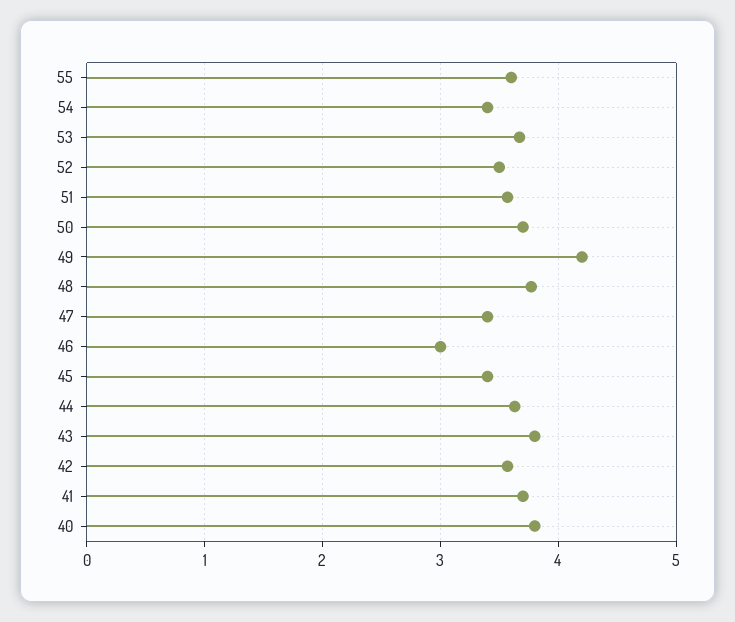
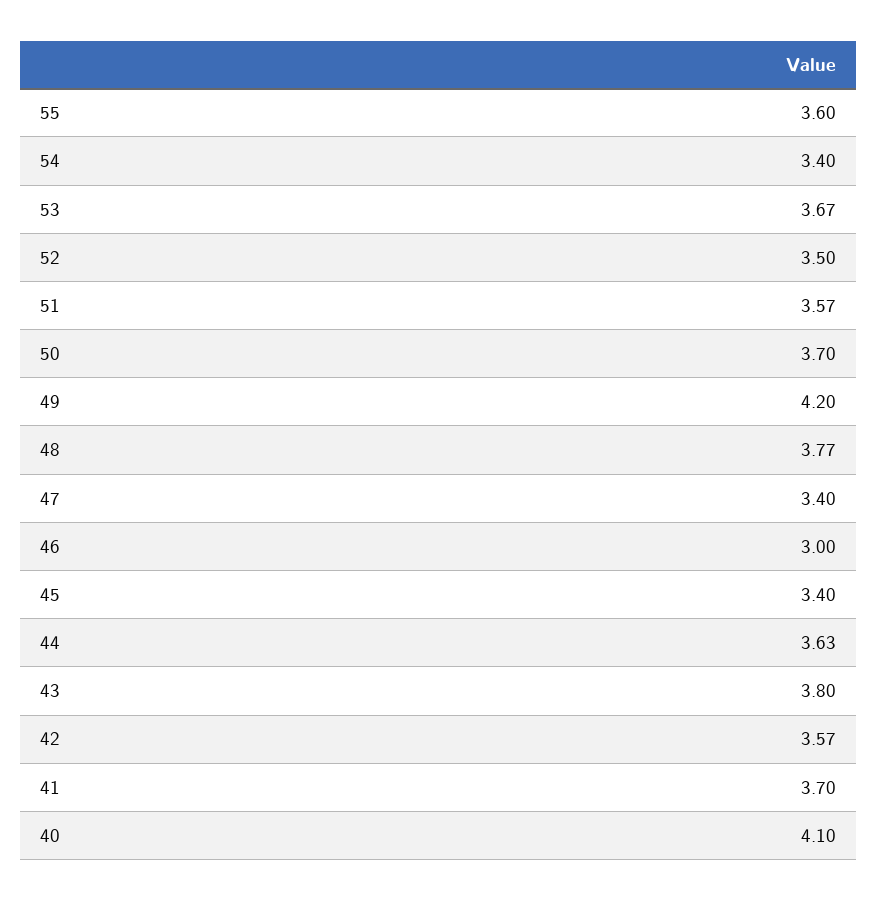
40: 3.8 -> 4.1

